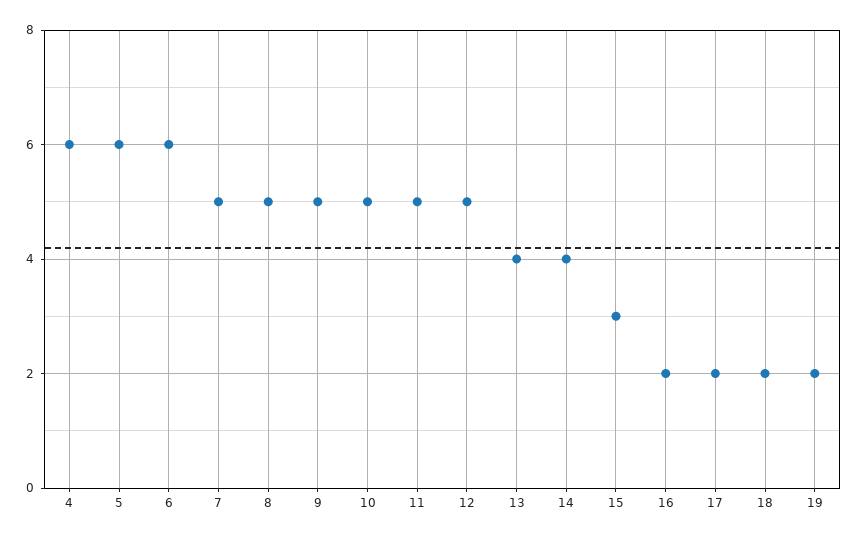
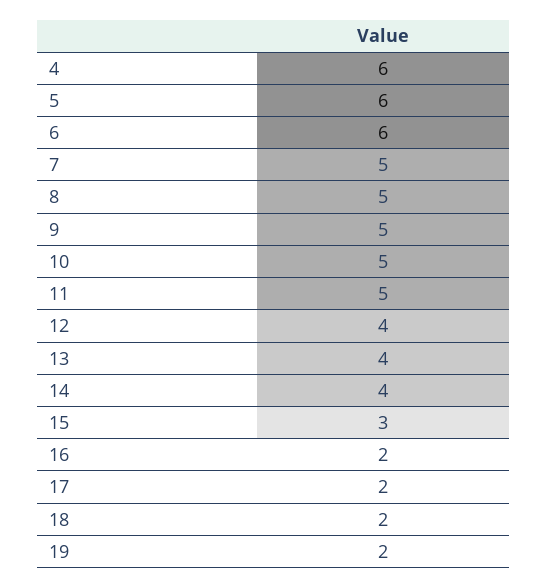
12: 5 -> 4

